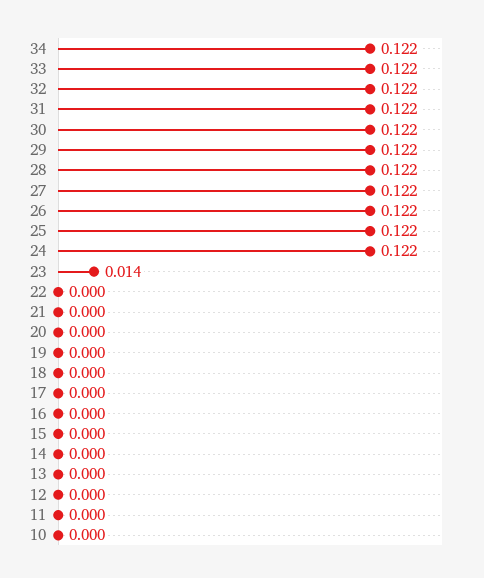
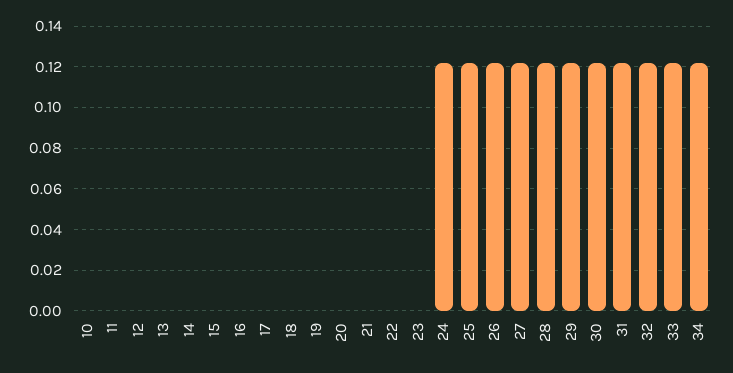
23: 0.014 -> 0

